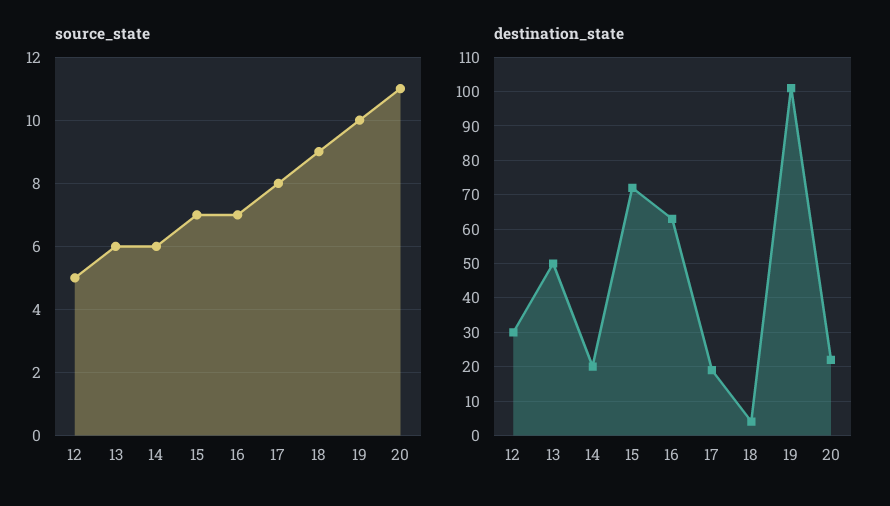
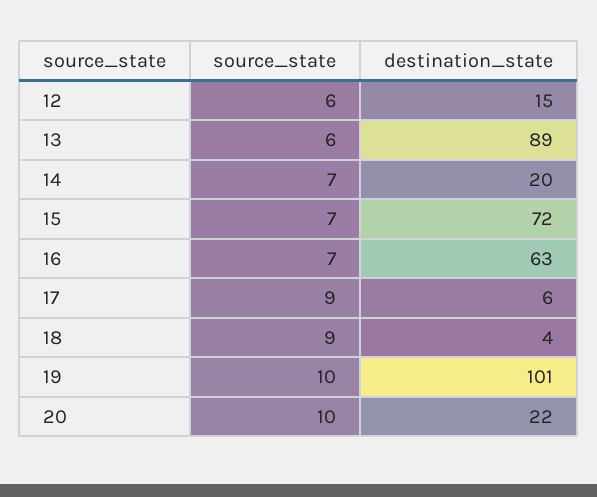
source_state, 12: 5 -> 6
source_state, 14: 6 -> 7
source_state, 17: 8 -> 9
source_state, 20: 11 -> 10
destination_state, 12: 30 -> 15
destination_state, 13: 50 -> 89
destination_state, 17: 20 -> 6

